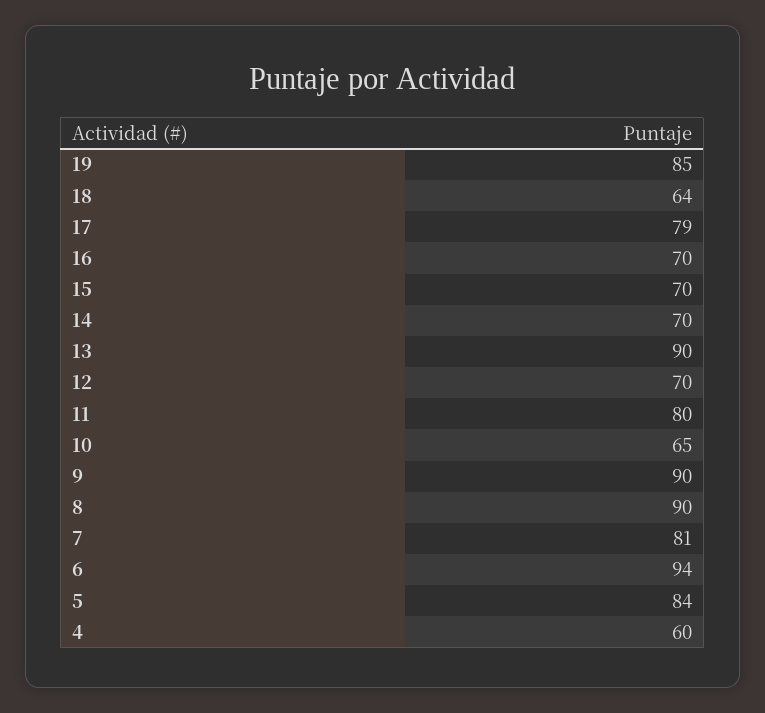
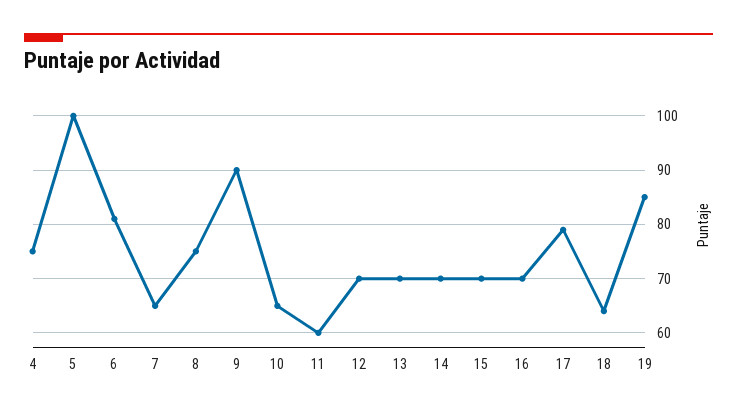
13: 90 -> 70
11: 80 -> 60
8: 90 -> 75
7: 81 -> 65
6: 94 -> 80
5: 84 -> 100
4: 60 -> 75

